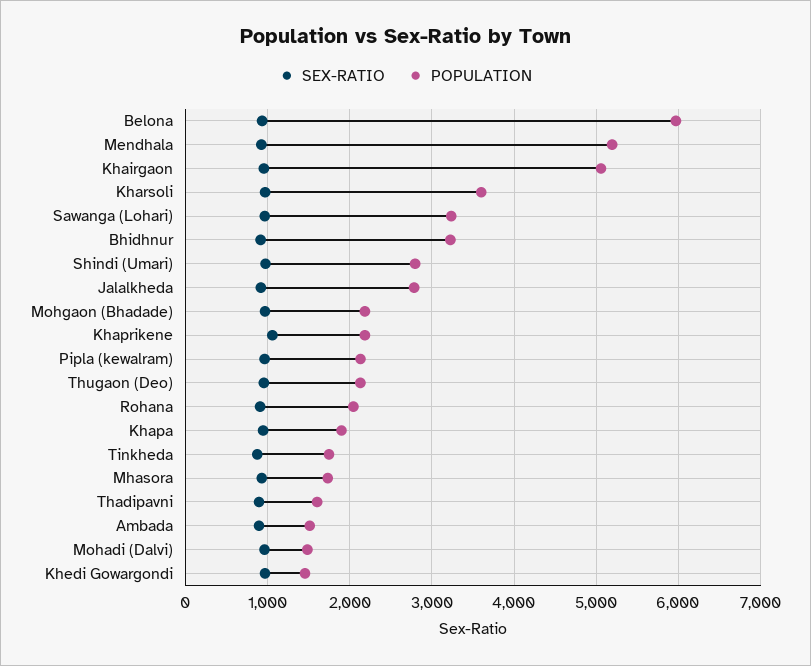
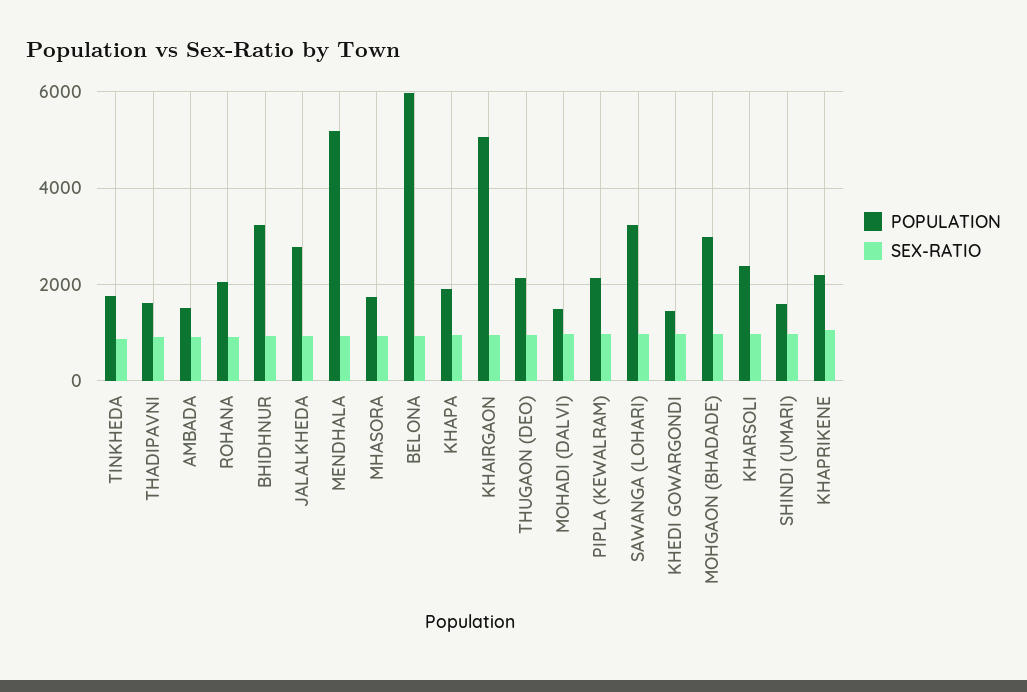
POPULATION, Kharsoli: 3600 -> 2400
POPULATION, Shindi (Umari): 2800 -> 1600
POPULATION, Mohgaon (Bhadade): 2200 -> 3000

